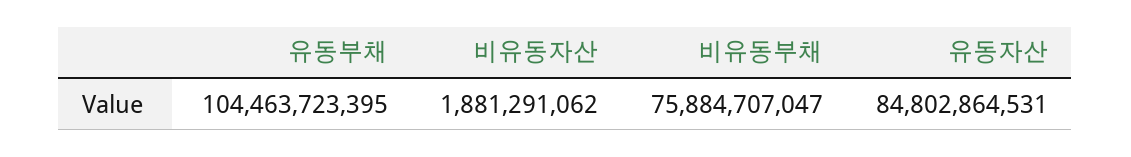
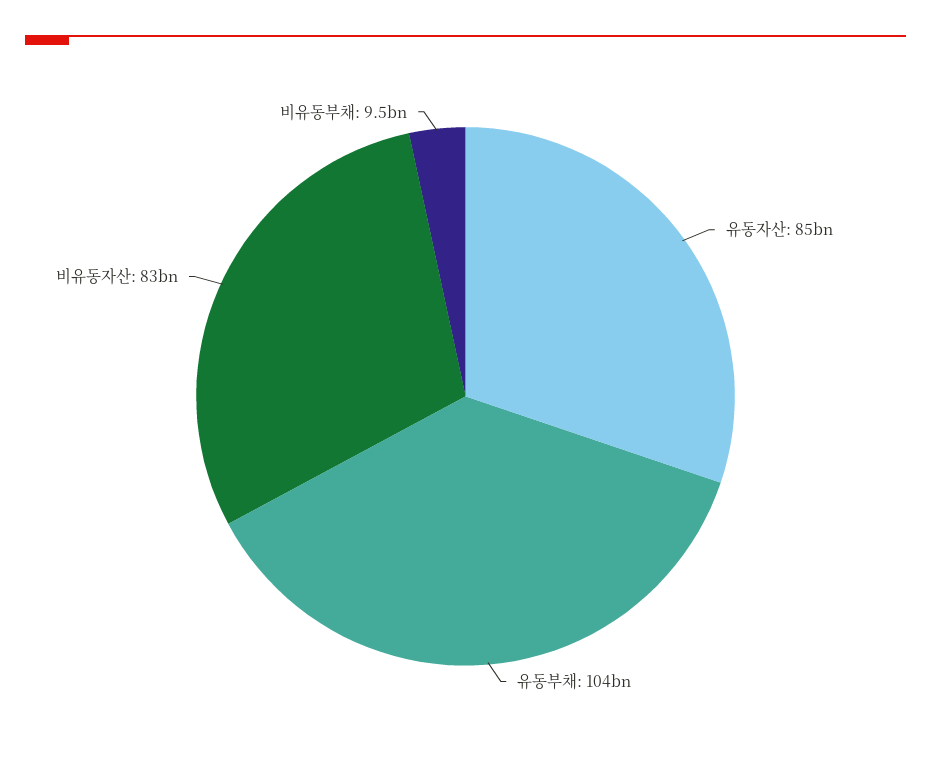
비유동자산: 1881291062 -> 83000000000
비유동부채: 75884707047 -> 9500000000

